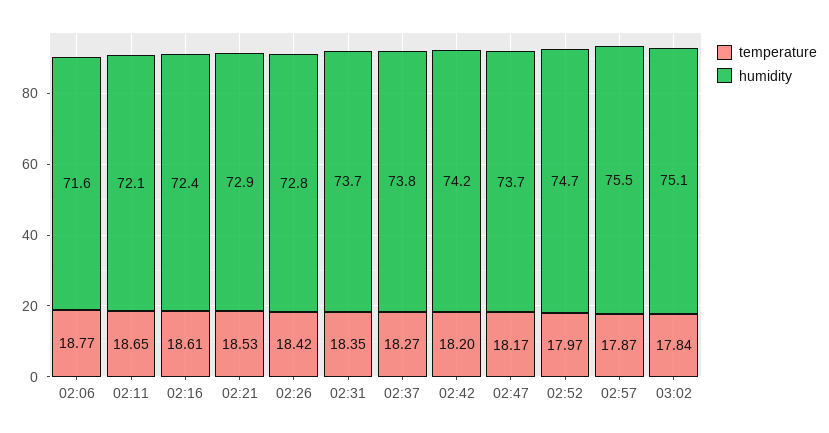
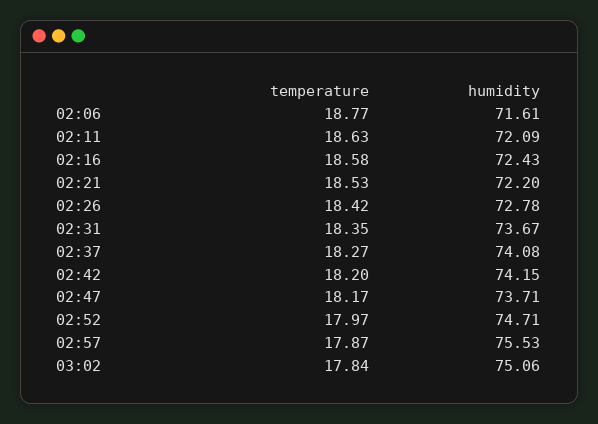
temperature, 02:11: 18.65 -> 18.63
temperature, 02:16: 18.61 -> 18.58
humidity, 02:21: 72.9 -> 72.2
humidity, 02:37: 73.8 -> 74.08

